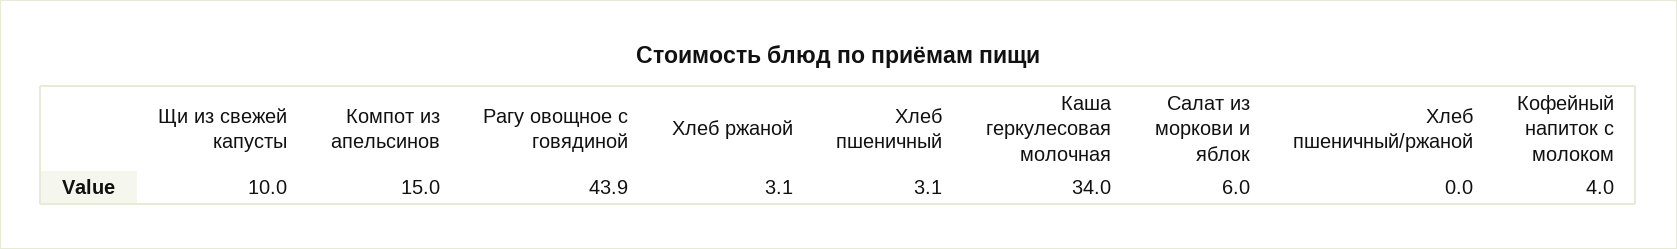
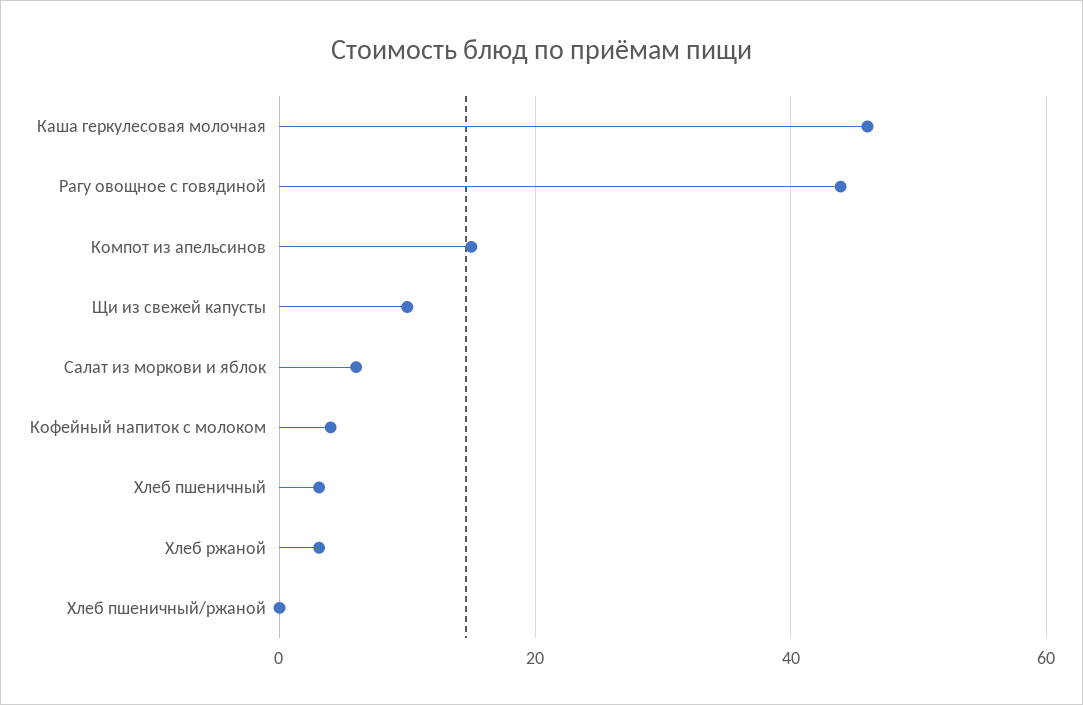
Каша геркулесовая молочная: 34 -> 46

